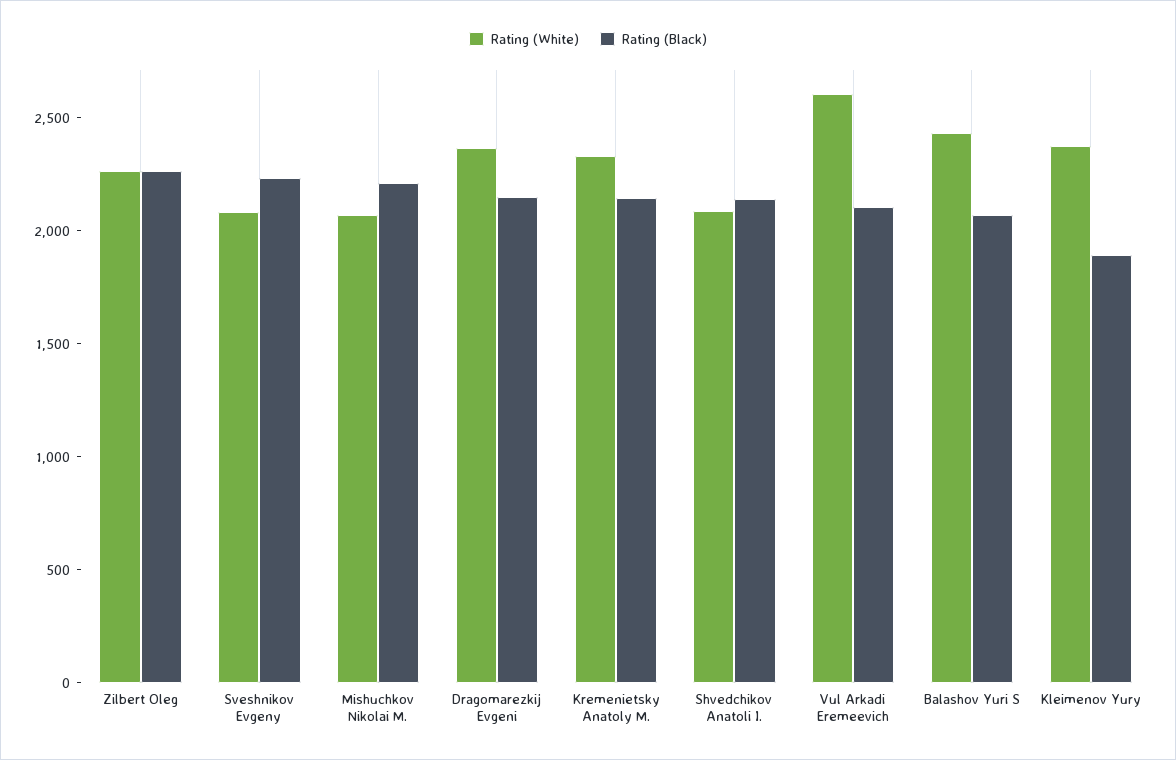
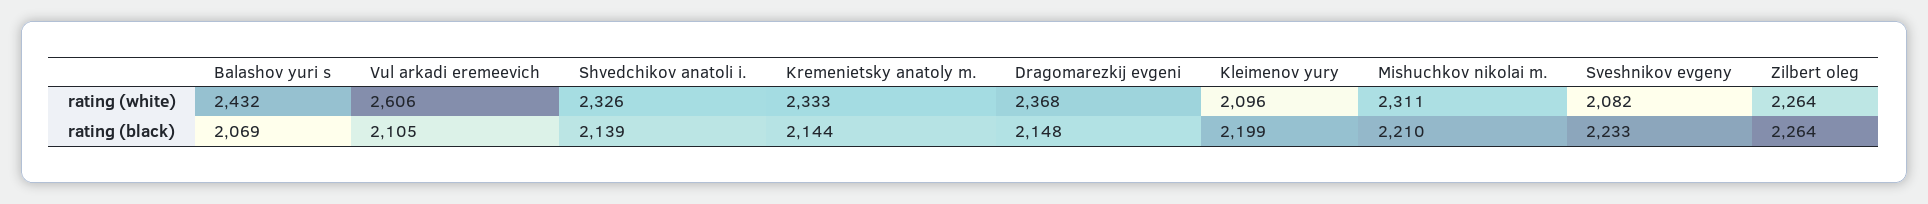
Rating (White), Mishuchkov Nikolai M.: 2100 -> 2311
Rating (White), Shvedchikov Anatoli I.: 2100 -> 2326
Rating (White), Kleimenov Yury: 2400 -> 2096
Rating (Black), Kleimenov Yury: 1900 -> 2199

